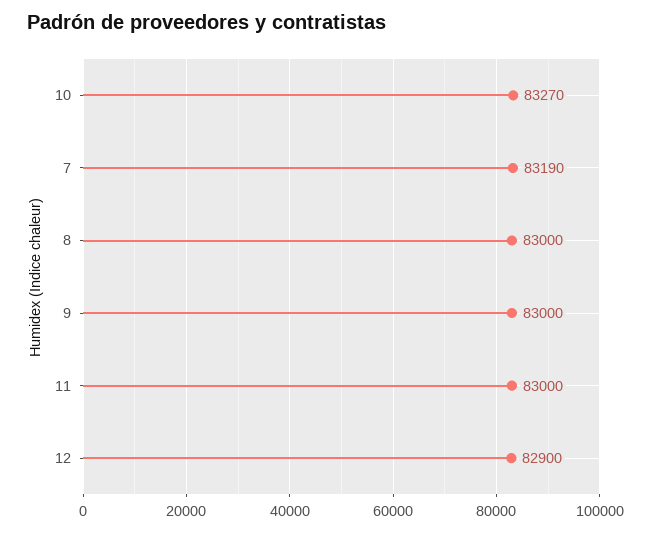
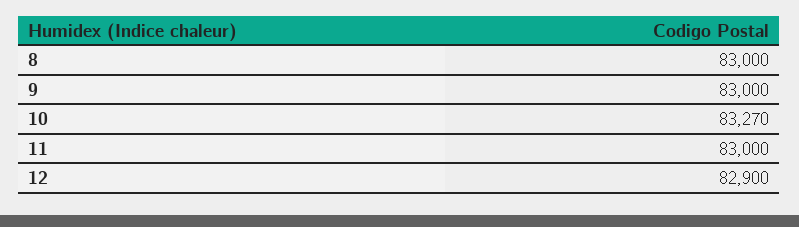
7: 83190 -> none

